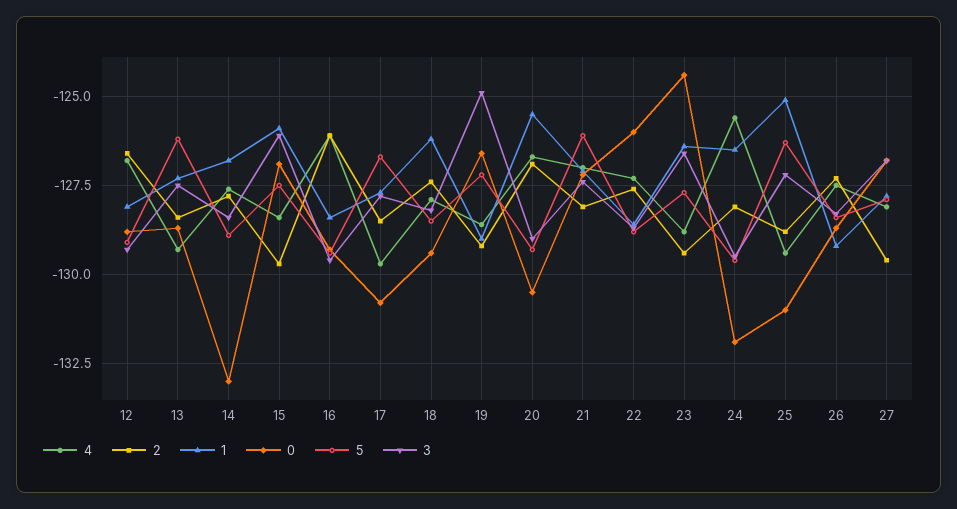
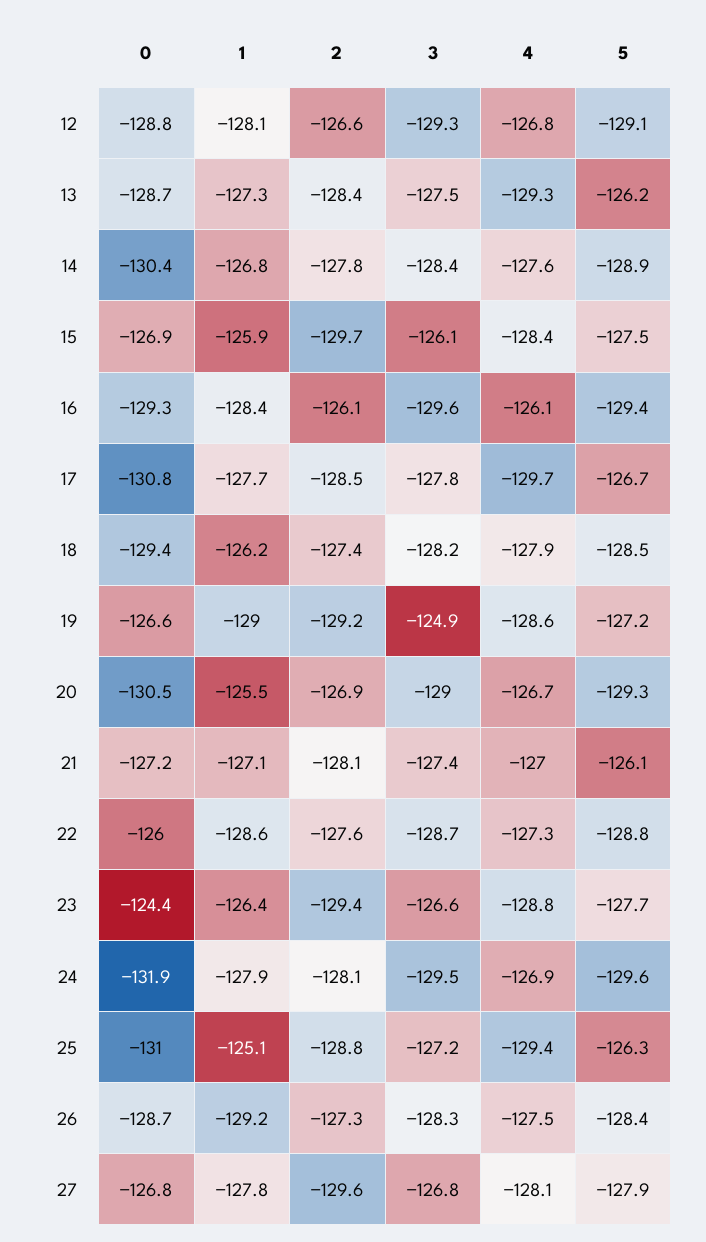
0, 14: -133 -> -130.4
4, 24: -125.5 -> -126.9
1, 24: -126.5 -> -127.9

